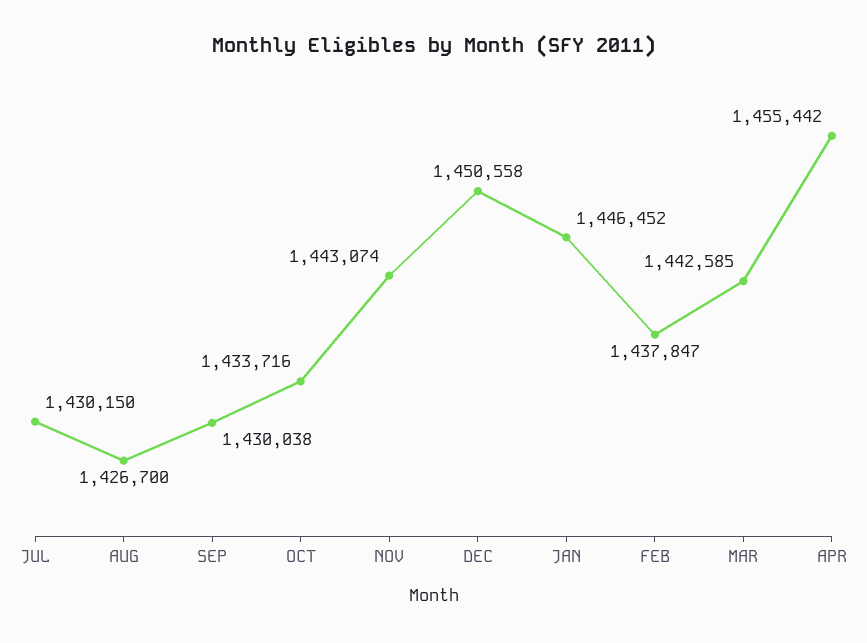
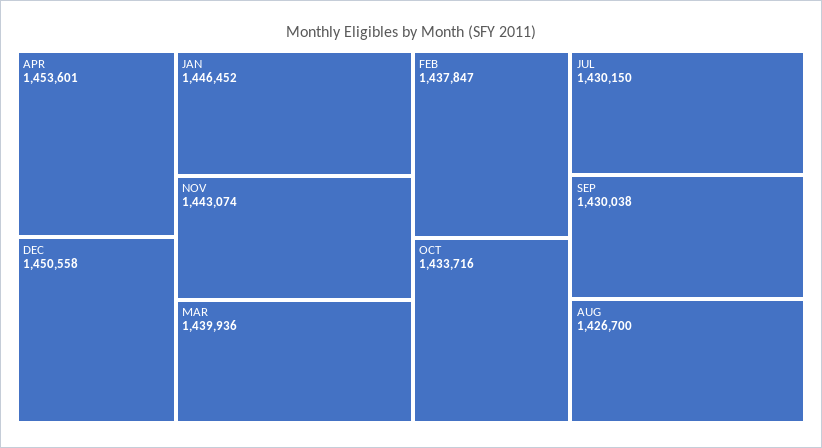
MAR: 1442585 -> 1439936
APR: 1455442 -> 1453601

